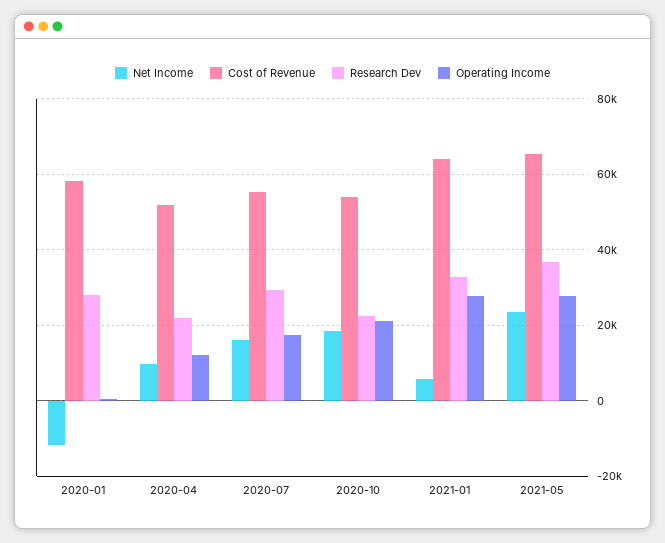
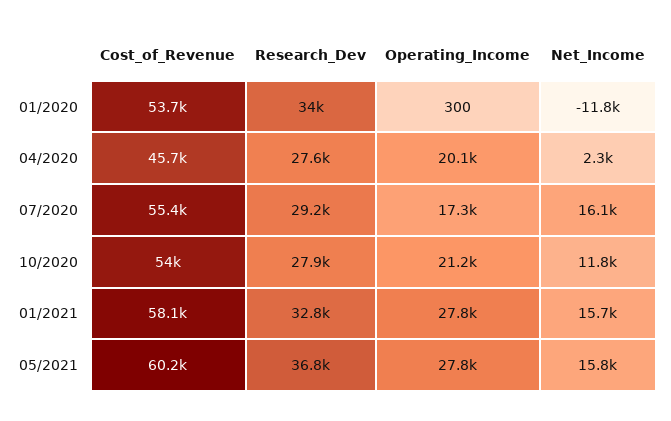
Cost of Revenue, 2020-01: 58000 -> 53700
Research Dev, 2020-01: 28000 -> 34000
Net Income, 2020-04: 10000 -> 2300
Cost of Revenue, 2020-04: 52000 -> 45700
Research Dev, 2020-04: 22000 -> 27600
Operating Income, 2020-04: 12000 -> 20100
Net Income, 2020-10: 18000 -> 11800
Research Dev, 2020-10: 22000 -> 27900
Net Income, 2021-01: 6000 -> 15700
Cost of Revenue, 2021-01: 64000 -> 58100
Net Income, 2021-05: 24000 -> 15800
Cost of Revenue, 2021-05: 66000 -> 60200

